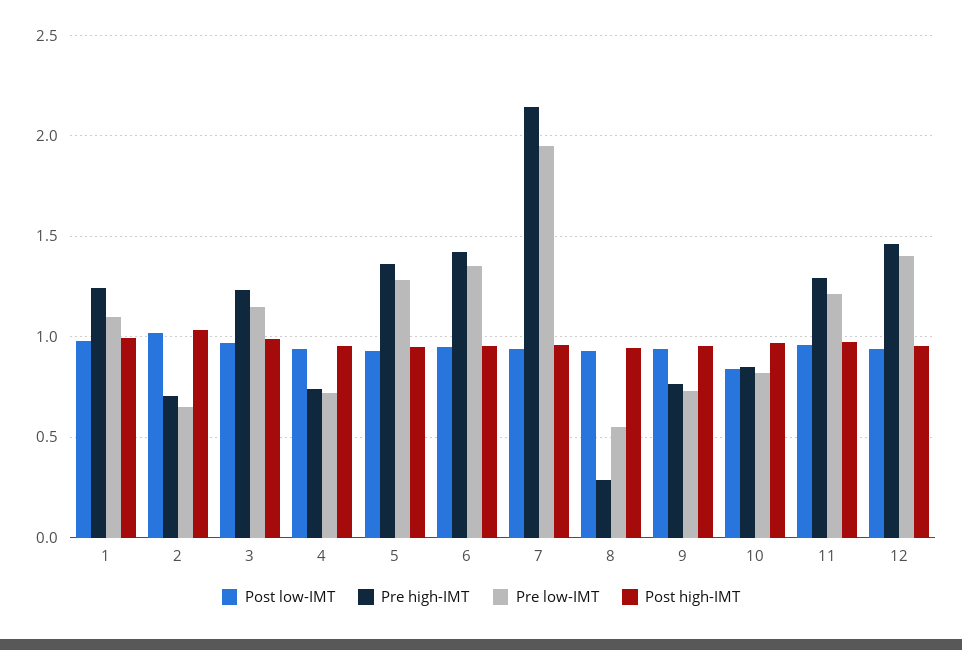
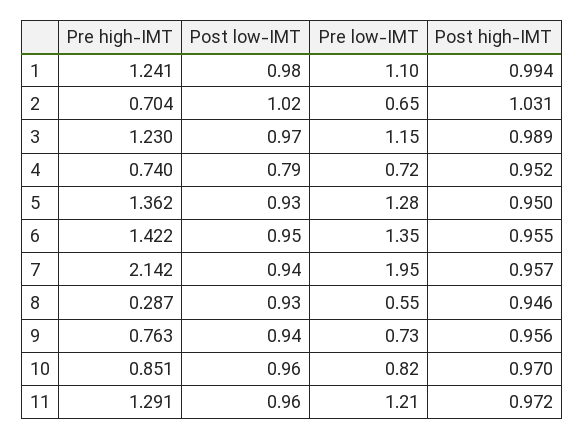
Post low-IMT, 4: 0.95 -> 0.79
Post low-IMT, 10: 0.85 -> 0.96
Post low-IMT, 12: 0.95 -> none
Pre high-IMT, 12: 1.45 -> none
Pre low-IMT, 12: 1.4 -> none
Post high-IMT, 12: 0.95 -> none

